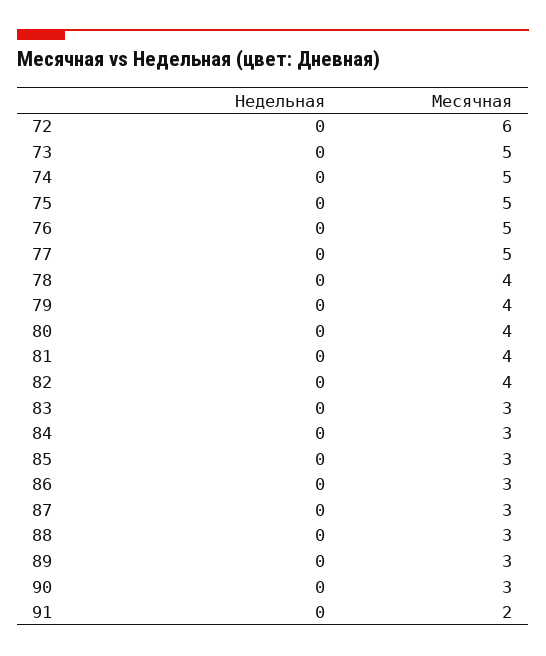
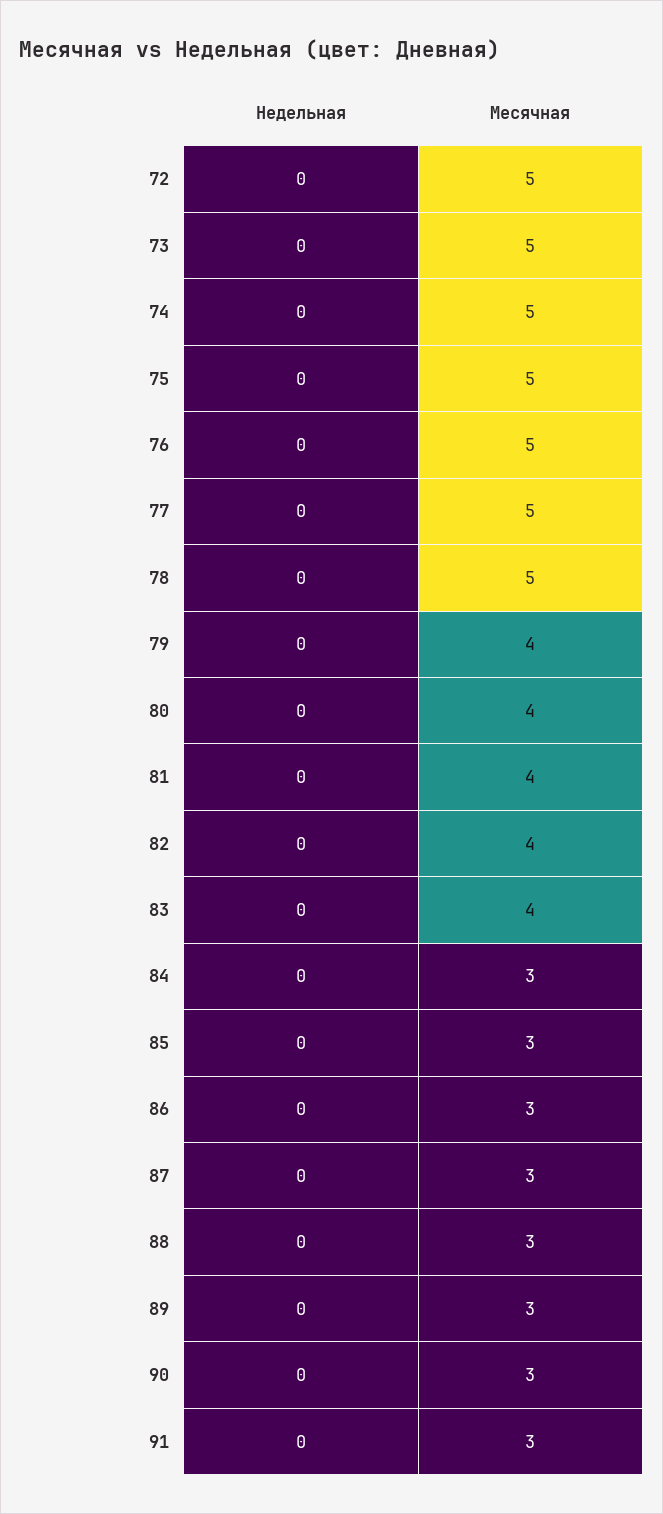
Месячная, 72: 6 -> 5
Месячная, 78: 4 -> 5
Месячная, 83: 3 -> 4
Месячная, 91: 2 -> 3

